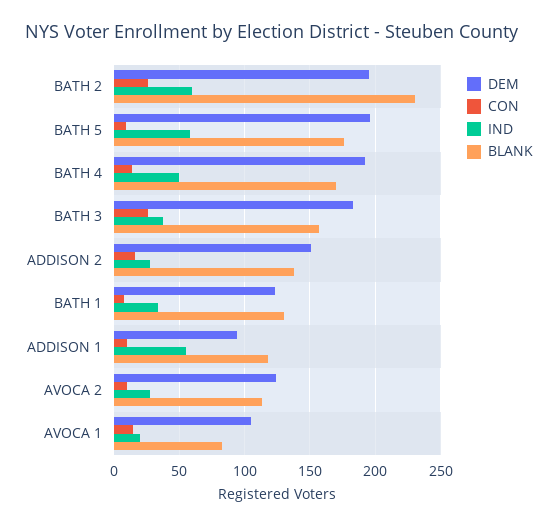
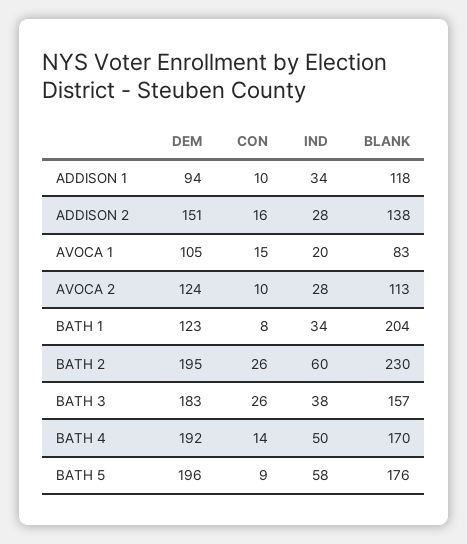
BLANK, BATH 1: 130 -> 204
IND, ADDISON 1: 55 -> 34

